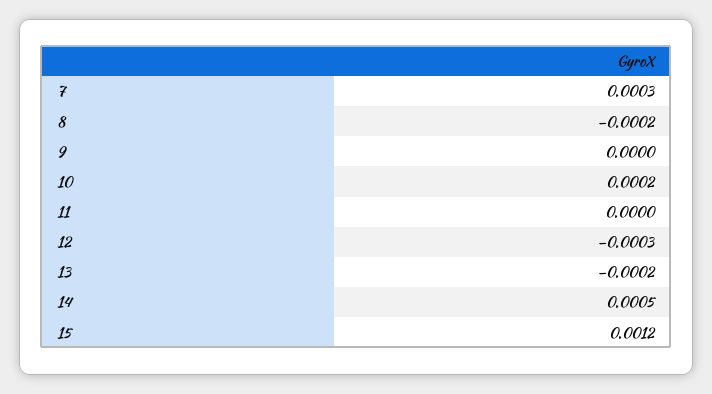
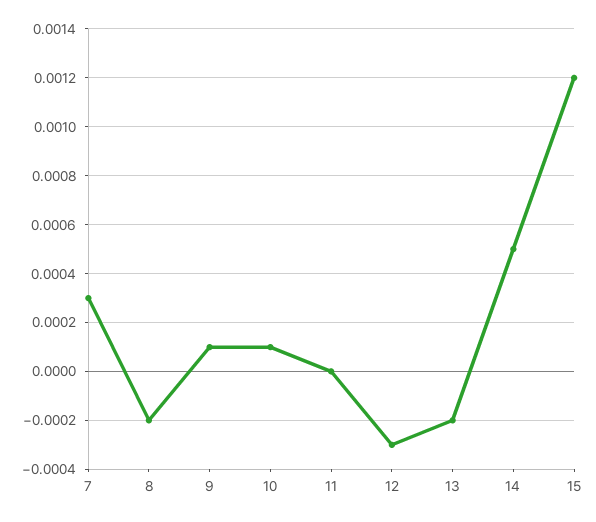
9: 0 -> 0.0001
10: 0.0002 -> 0.0001

